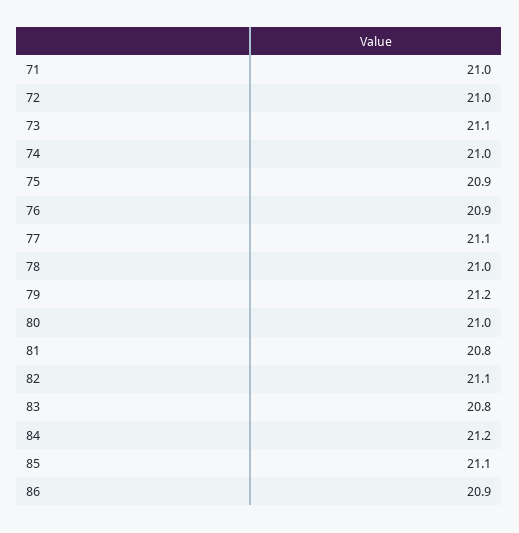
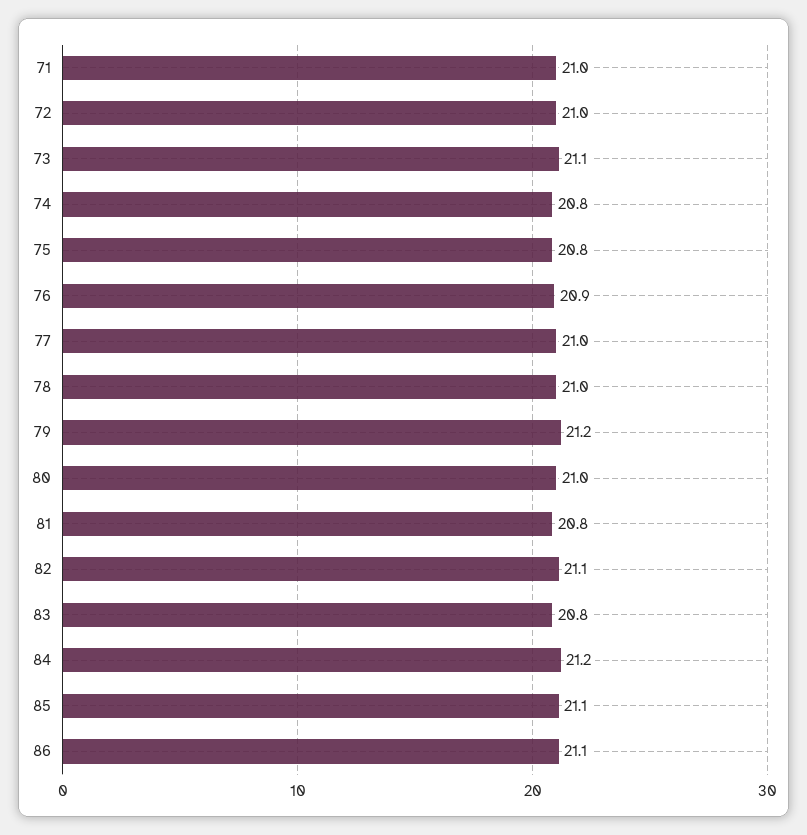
74: 21 -> 20.8
75: 20.9 -> 20.8
77: 21.1 -> 21
86: 20.9 -> 21.1

